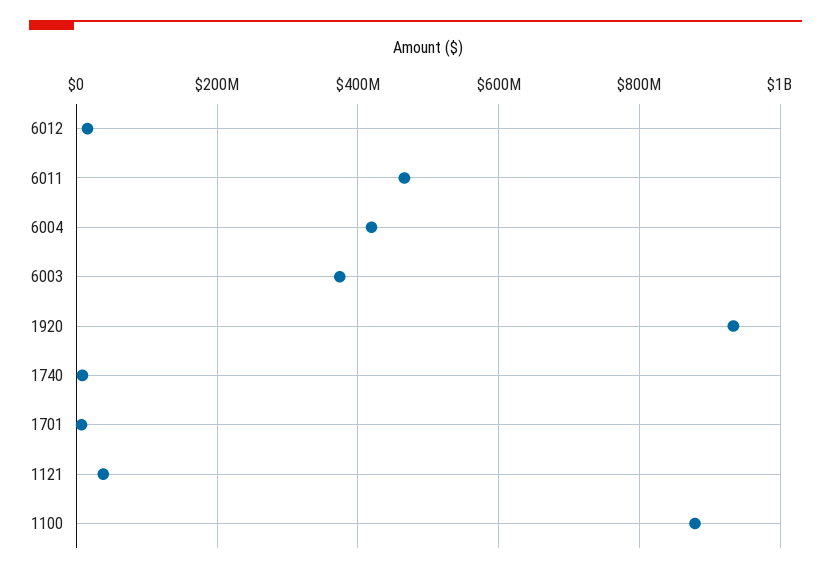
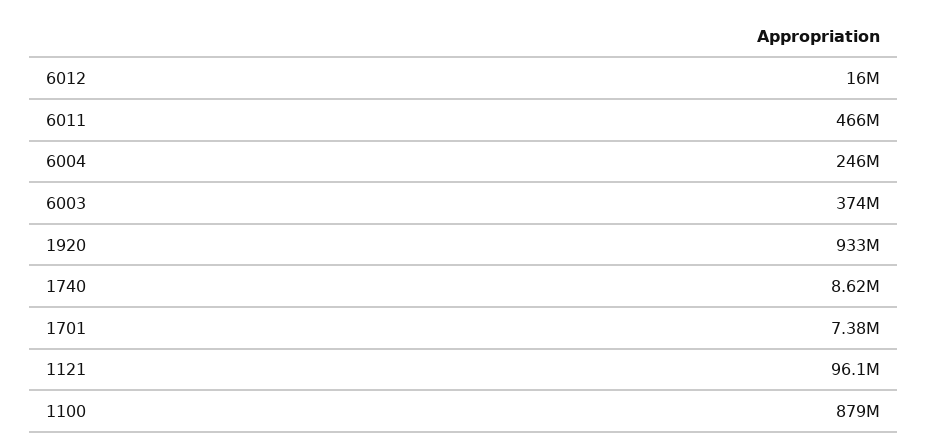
6004: 420000000 -> 246000000
1121: 40000000 -> 96100000

